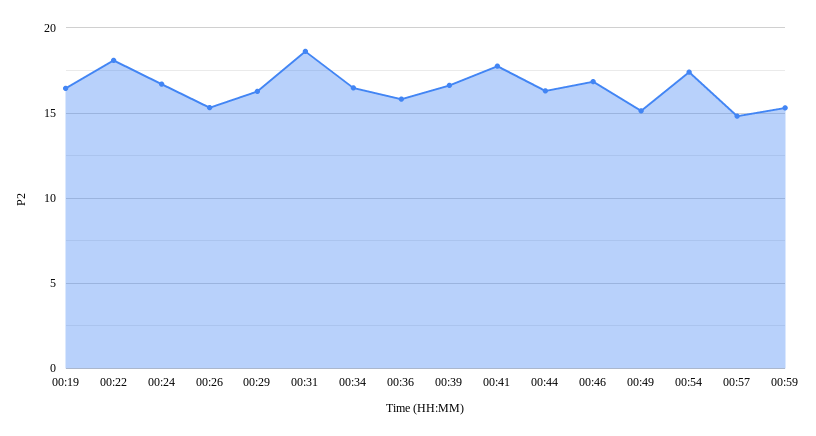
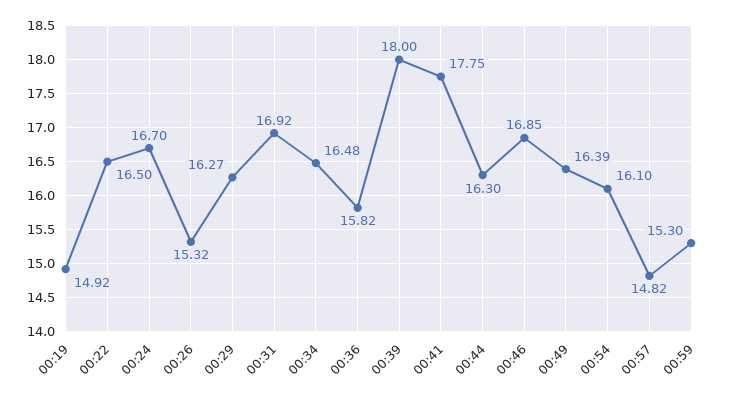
00:19: 16.5 -> 14.92
00:22: 18 -> 16.5
00:31: 18.5 -> 16.92
00:39: 16.5 -> 18
00:49: 15 -> 16.39
00:54: 17.5 -> 16.1

